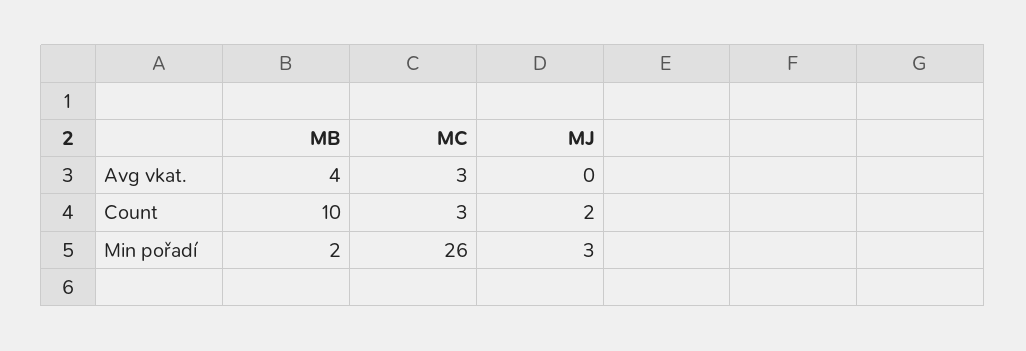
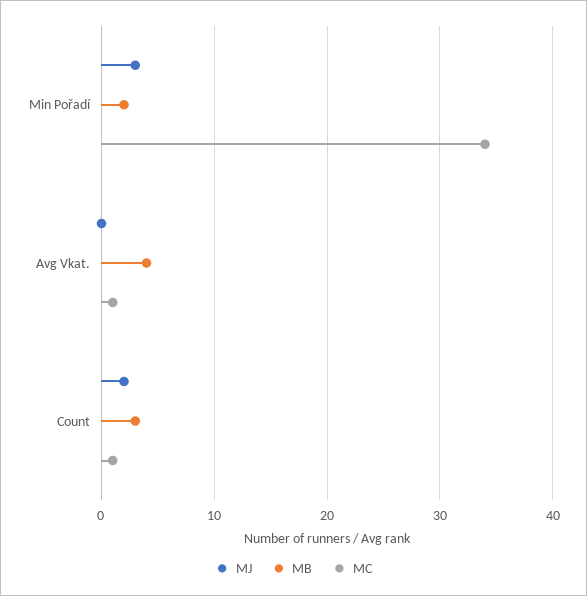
MC, Avg vkat.: 3 -> 1
MB, Count: 10 -> 3
MC, Count: 3 -> 1
MC, Min pořadí: 26 -> 34

